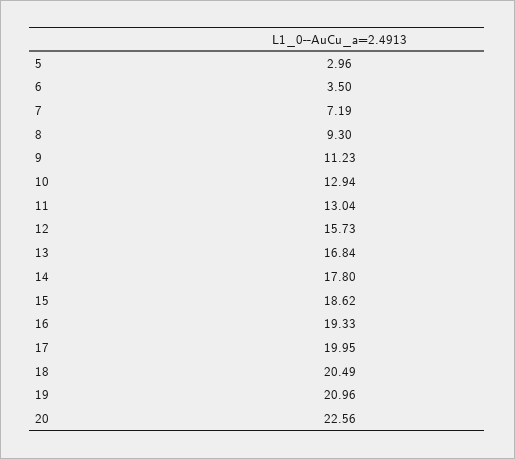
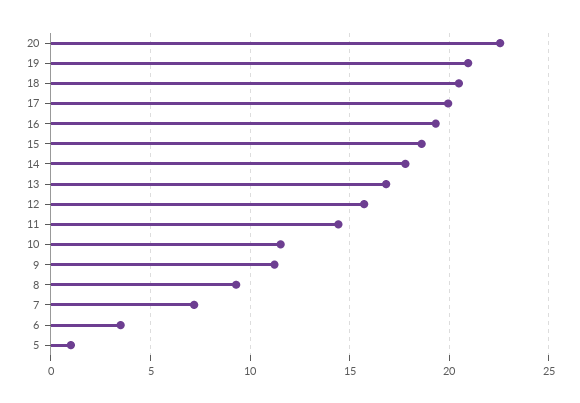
5: 2.96 -> 1
10: 12.94 -> 11.5
11: 13.04 -> 14.5

